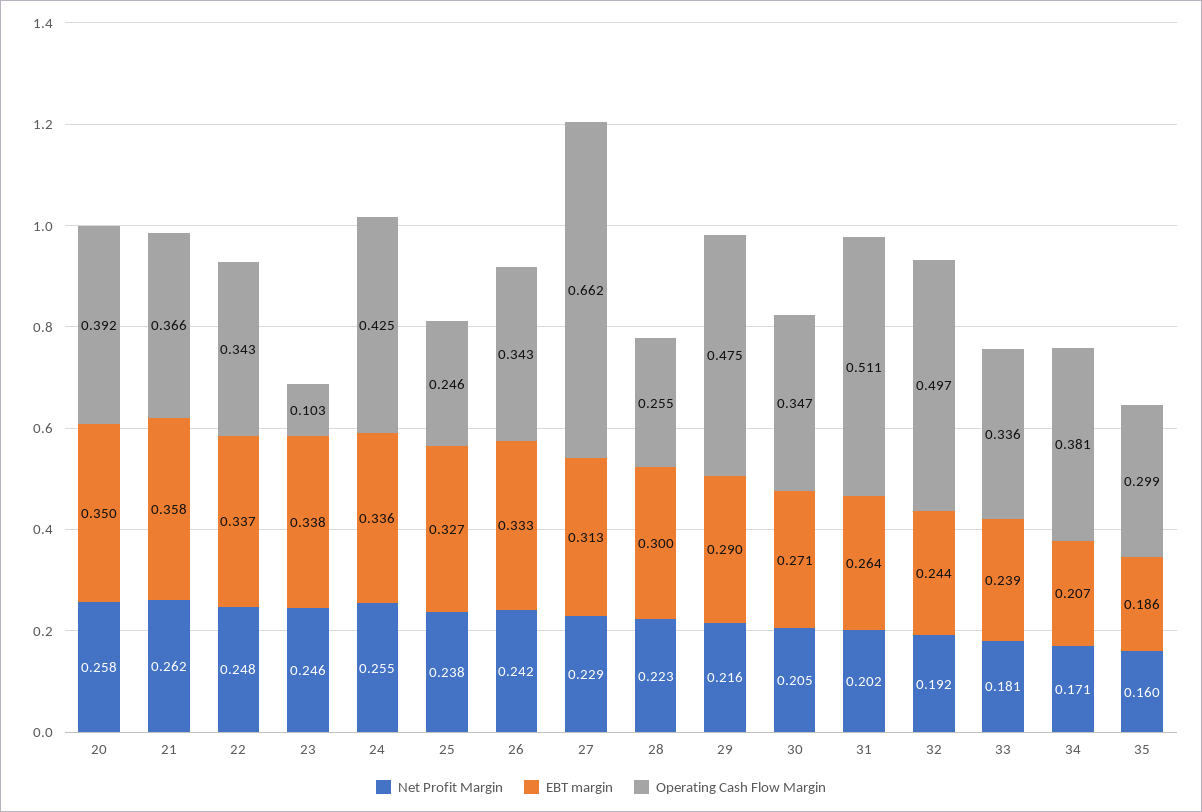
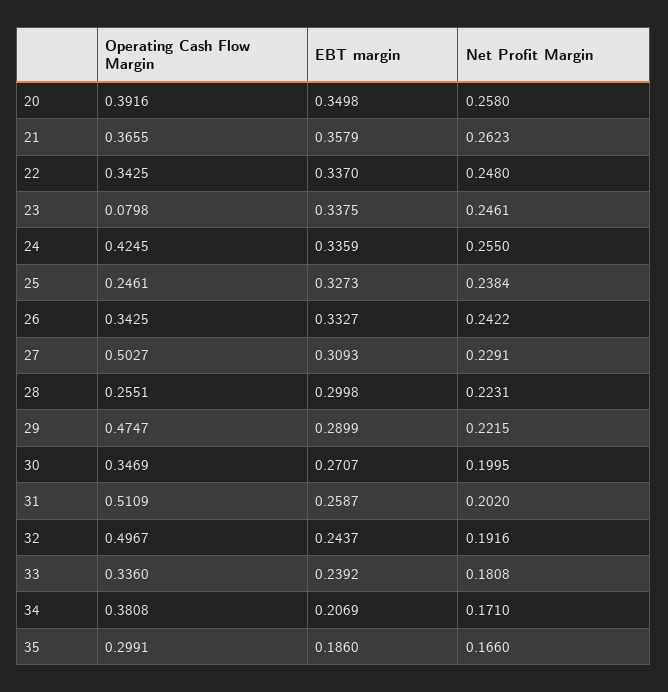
Operating Cash Flow Margin, 23: 0.103 -> 0.0798
EBT margin, 27: 0.313 -> 0.3093
Operating Cash Flow Margin, 27: 0.662 -> 0.5027
Net Profit Margin, 29: 0.216 -> 0.2215
Net Profit Margin, 30: 0.205 -> 0.1995
EBT margin, 31: 0.264 -> 0.2587
Net Profit Margin, 35: 0.16 -> 0.166

